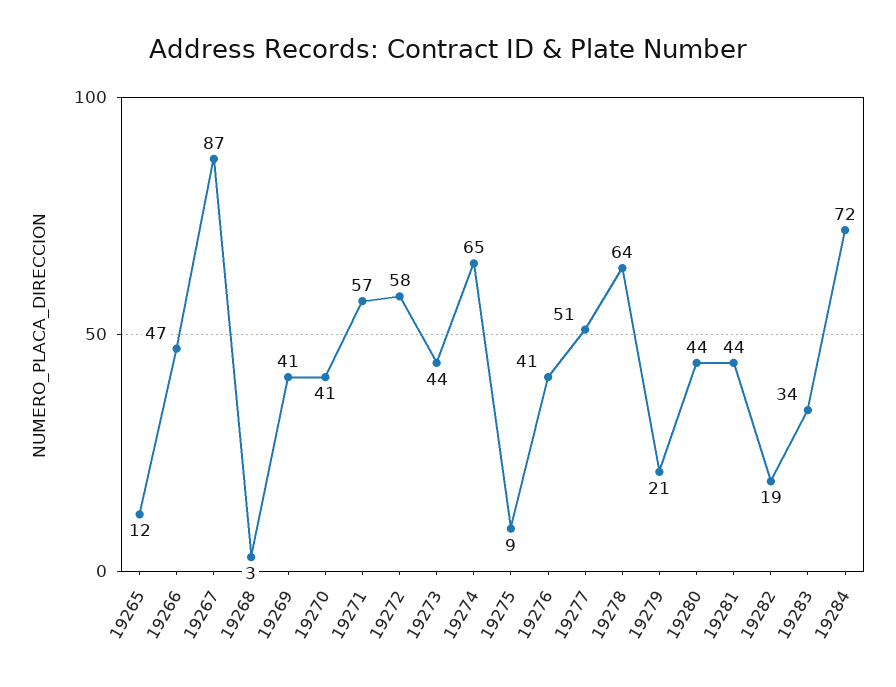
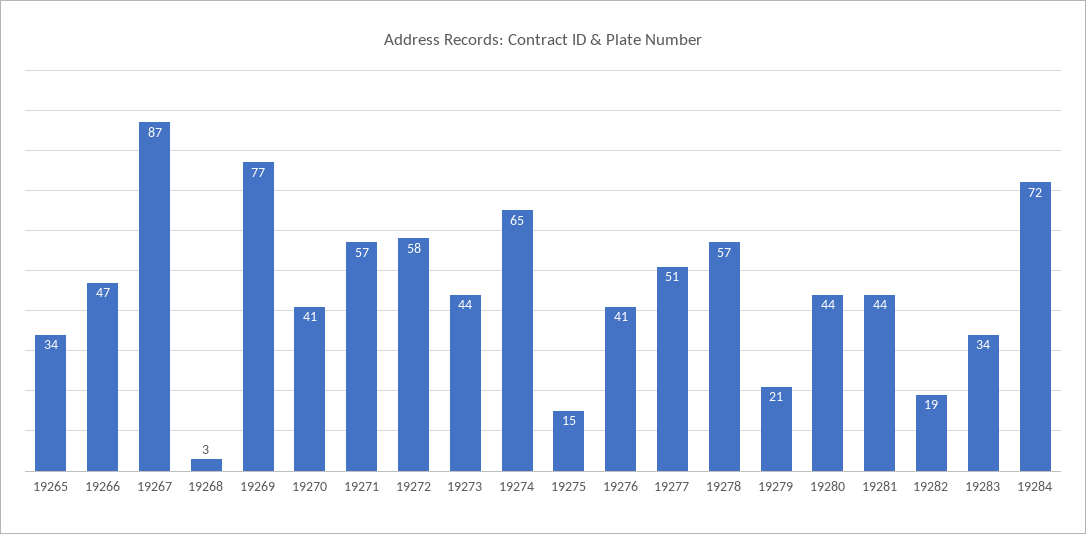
19265: 12 -> 34
19269: 41 -> 77
19275: 9 -> 15
19278: 64 -> 57

